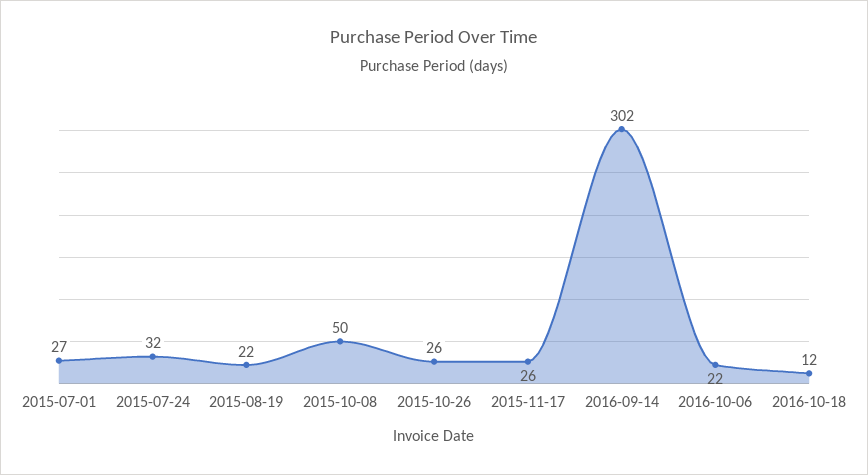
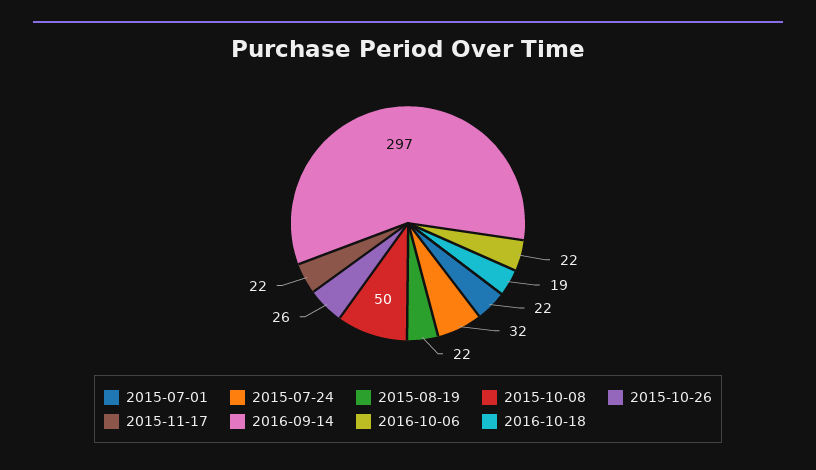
2015-07-01: 27 -> 22
2015-11-17: 26 -> 22
2016-09-14: 302 -> 297
2016-10-18: 12 -> 19

